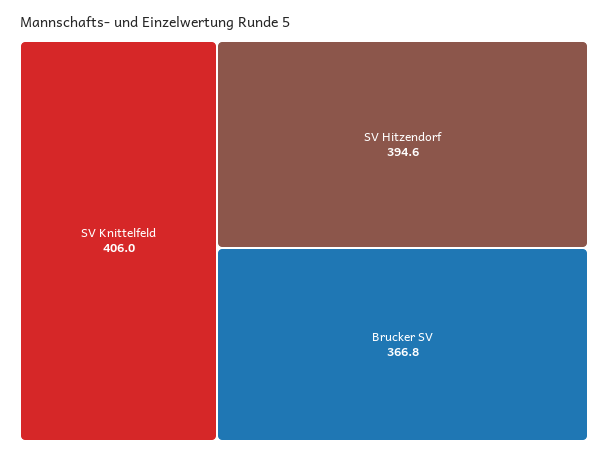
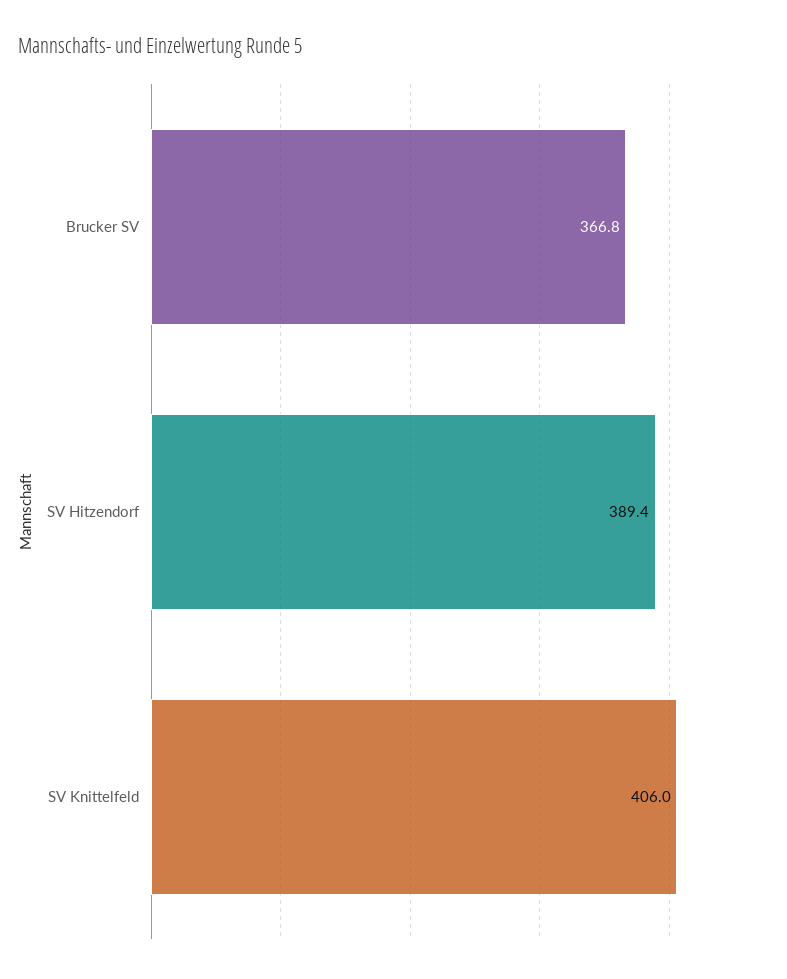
SV Hitzendorf: 394.6 -> 389.4

